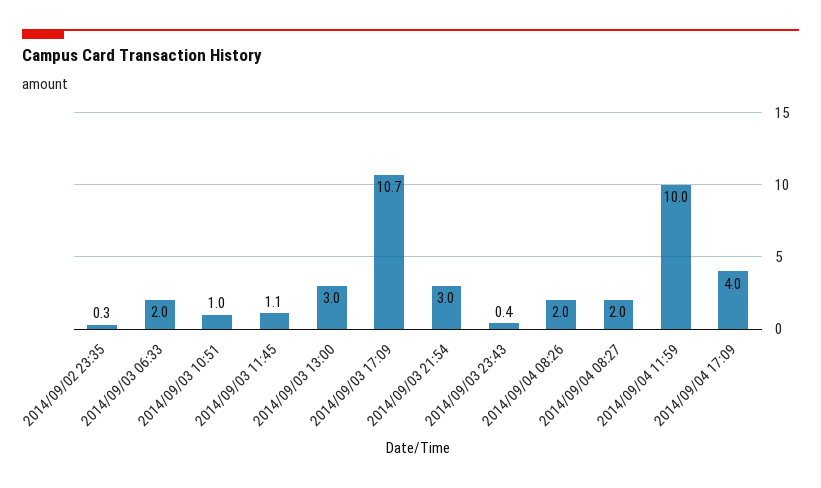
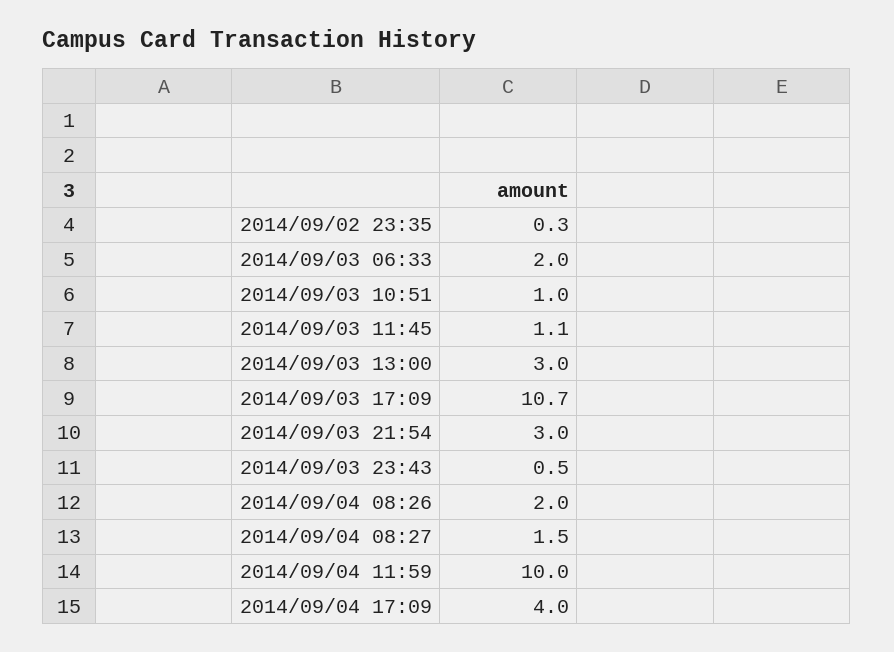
2014/09/03 23:43: 0.4 -> 0.5
2014/09/04 08:27: 2 -> 1.5

